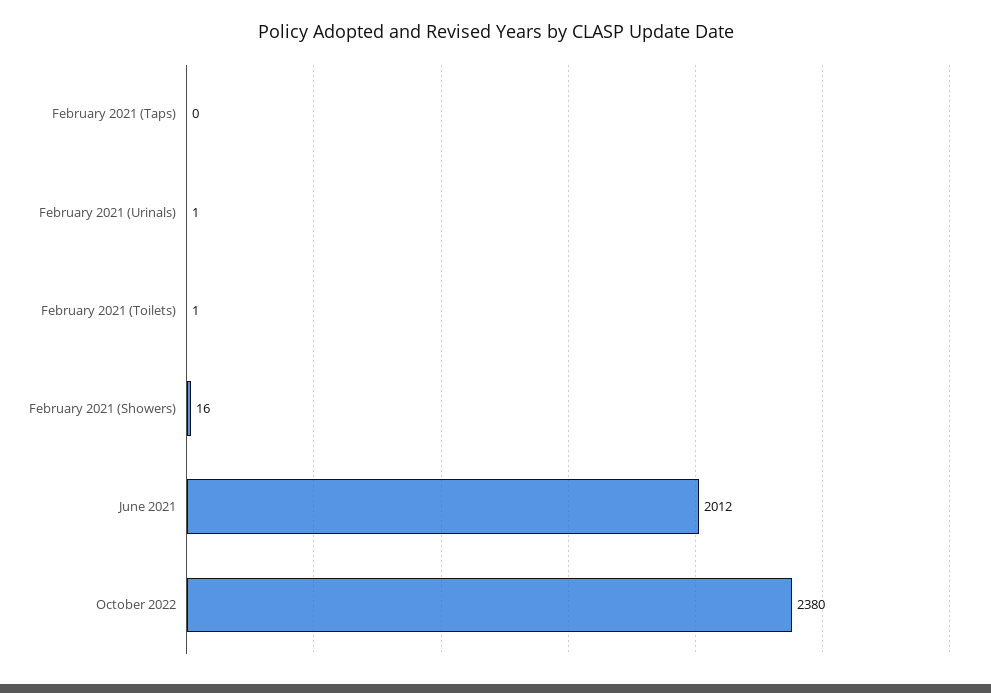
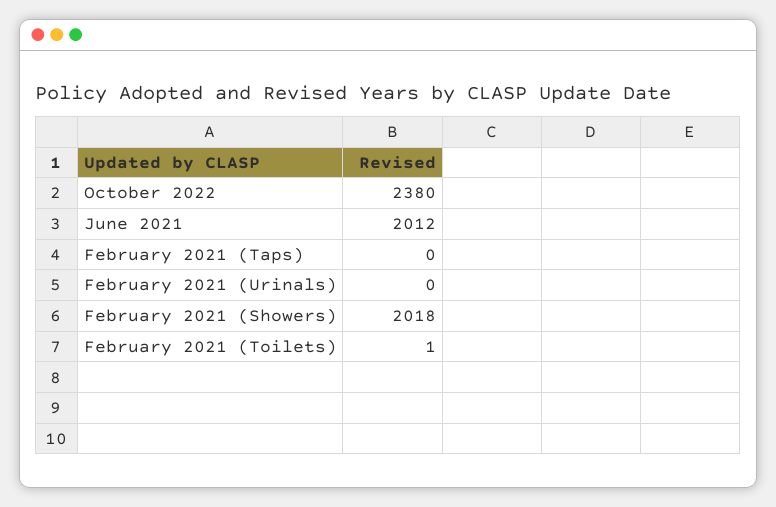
February 2021 (Urinals): 1 -> 0
February 2021 (Showers): 16 -> 2018

